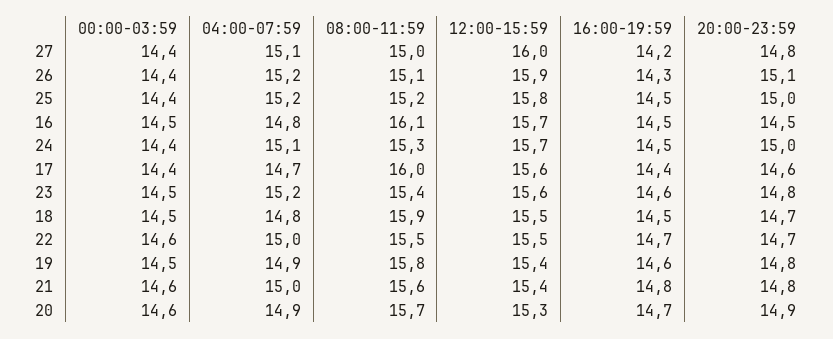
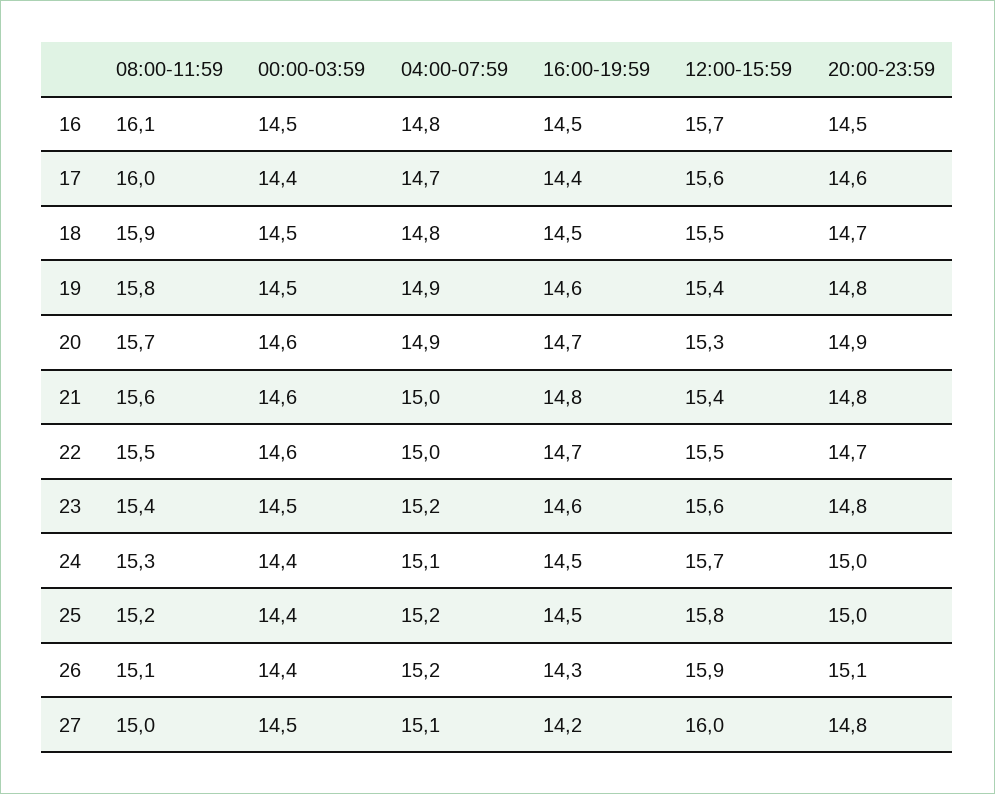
00:00-03:59, 27: 14.4 -> 14.5

